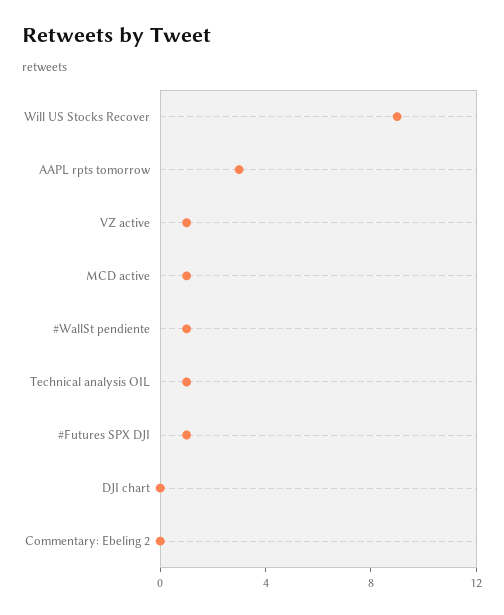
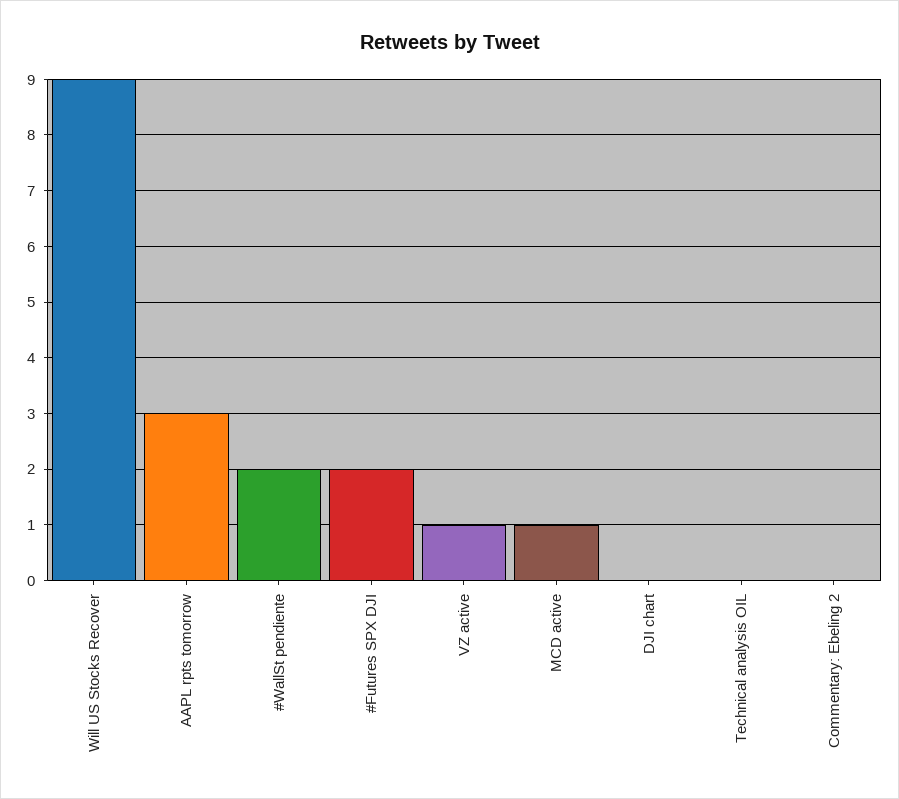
#WallSt pendiente: 1 -> 2
Technical analysis OIL: 1 -> 0
#Futures SPX DJI: 1 -> 2

